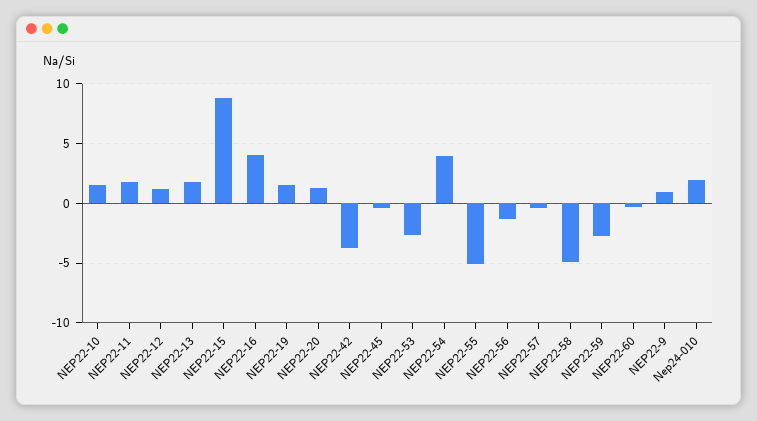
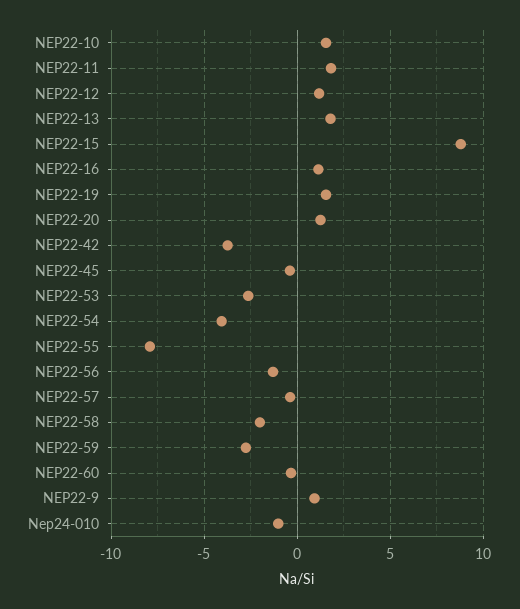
NEP22-16: 4 -> 1
NEP22-54: 4 -> -4
NEP22-55: -5 -> -8
NEP22-58: -5 -> -2
Nep24-010: 2 -> -1

